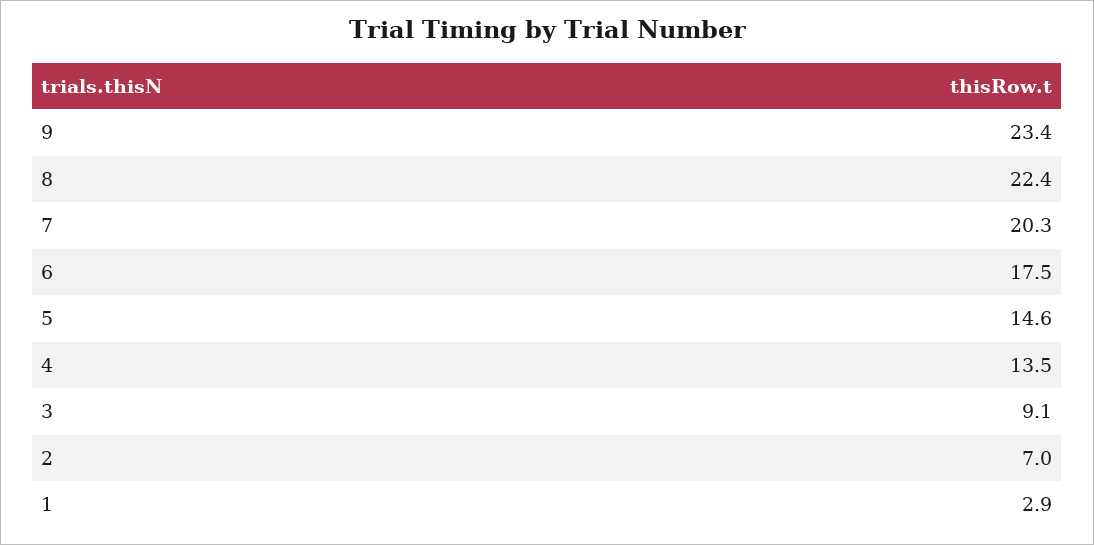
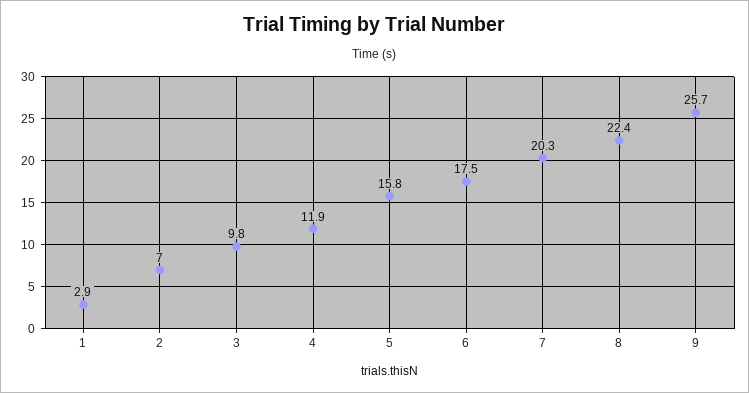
9: 23.4 -> 25.7
5: 14.6 -> 15.8
4: 13.5 -> 11.9
3: 9.1 -> 9.8

